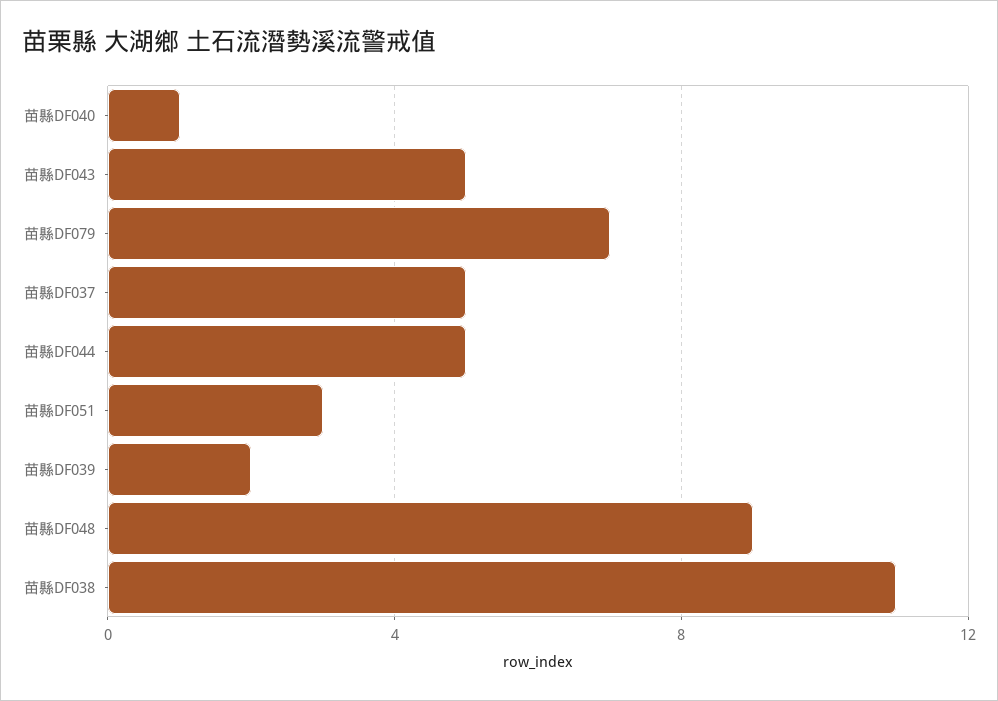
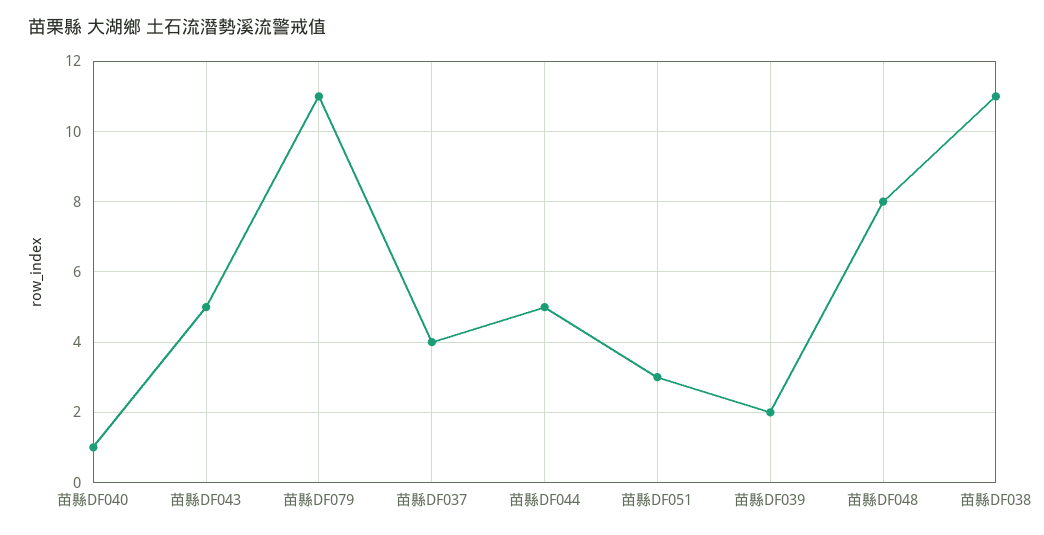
苗縣DF079: 7 -> 11
苗縣DF037: 5 -> 4
苗縣DF048: 9 -> 8

